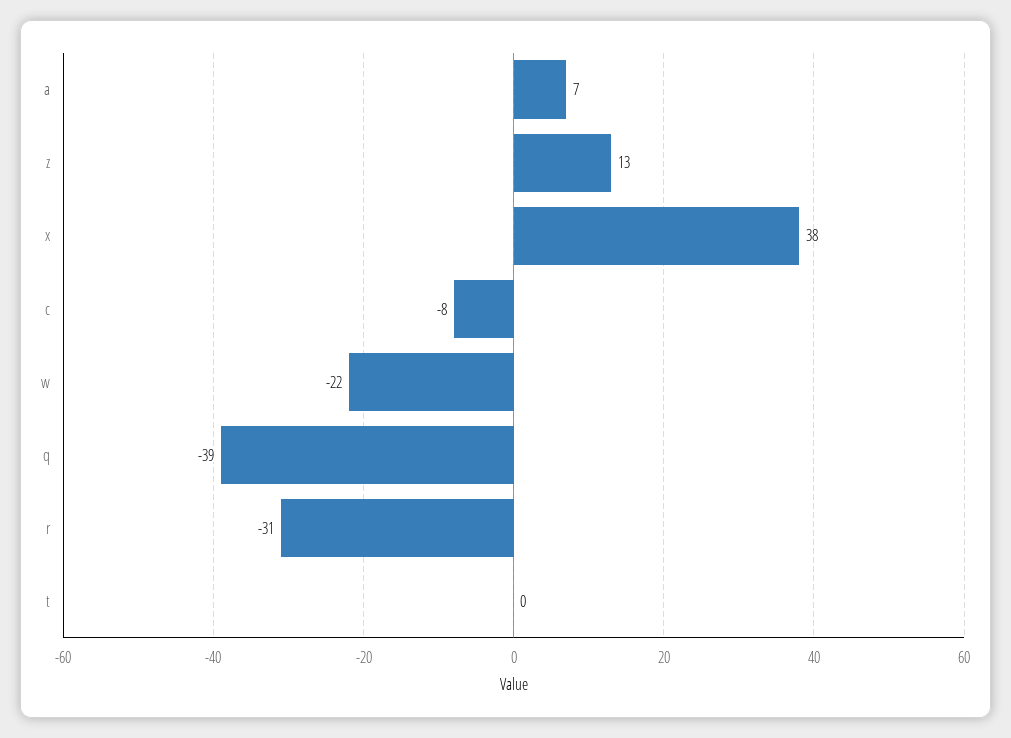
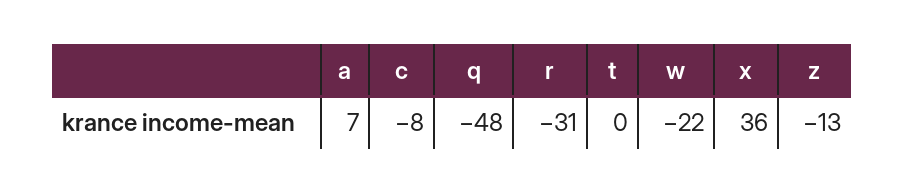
z: 13 -> -13
x: 38 -> 36
q: -39 -> -48

